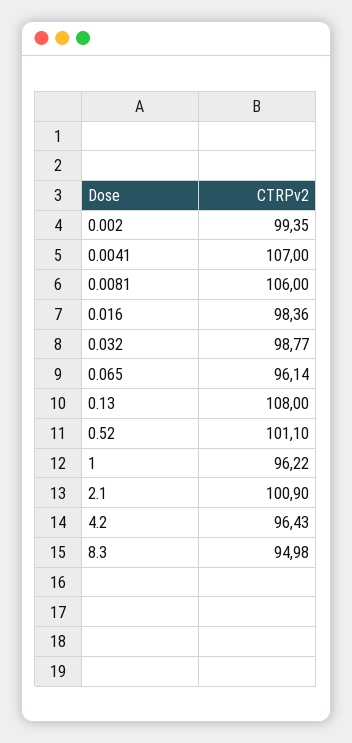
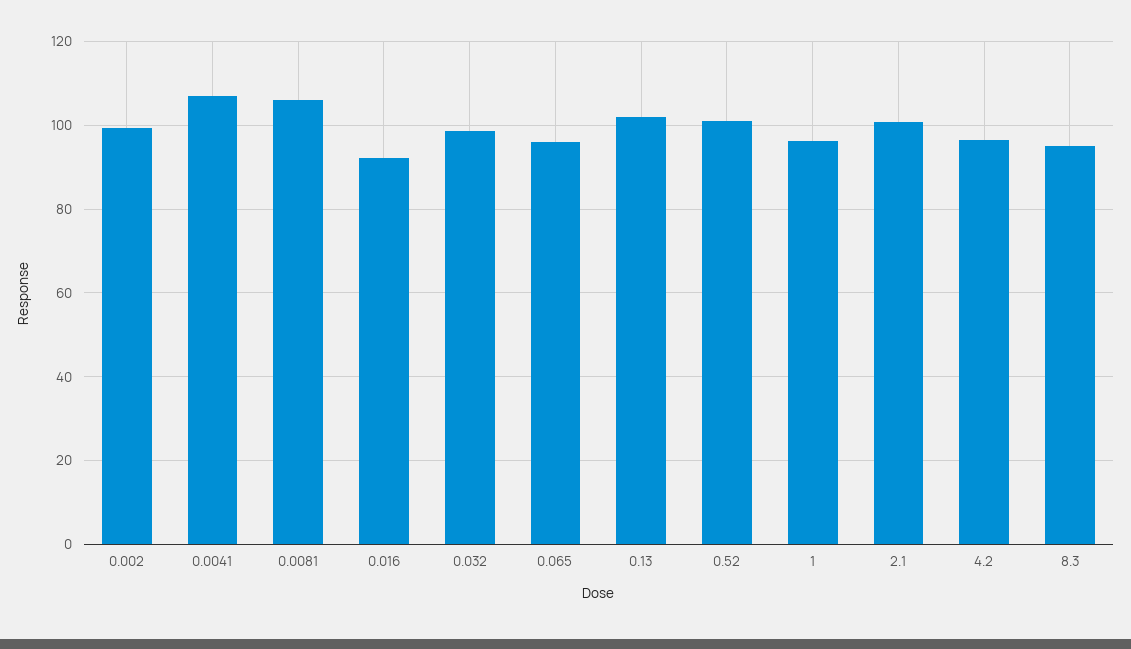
0.016: 98.36 -> 92
0.13: 108 -> 102

